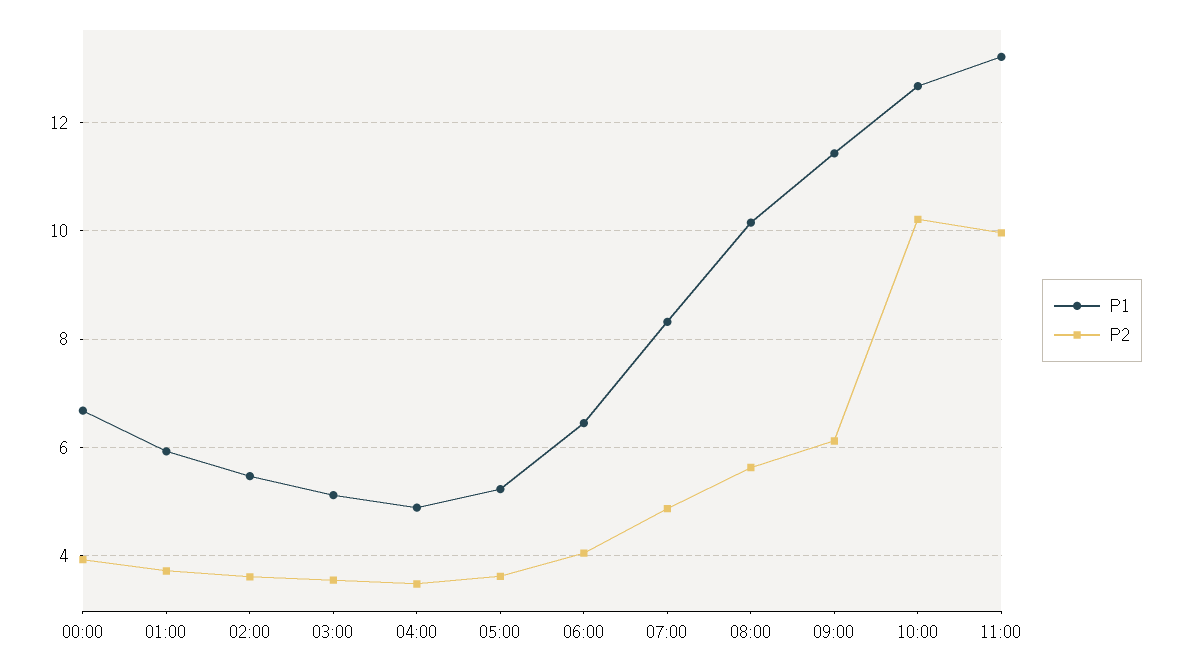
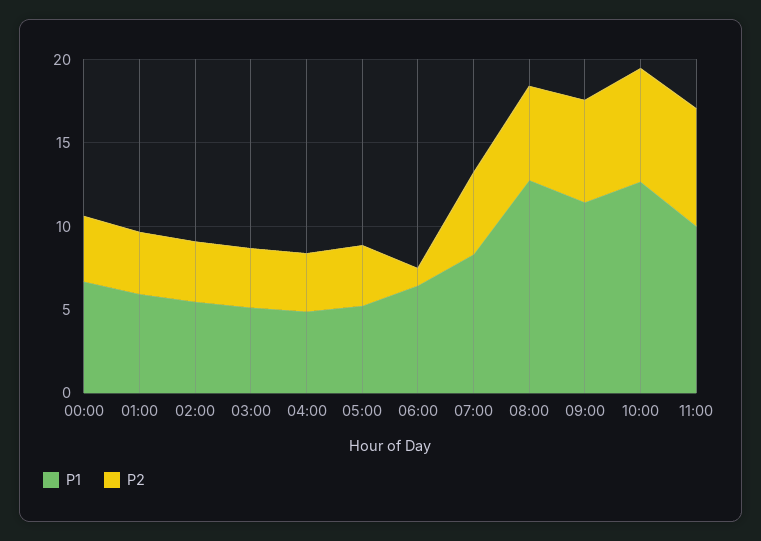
P2, 06:00: 4 -> 1
P1, 08:00: 10.2 -> 13
P2, 10:00: 10.2 -> 7
P1, 11:00: 13.2 -> 10
P2, 11:00: 10 -> 7

